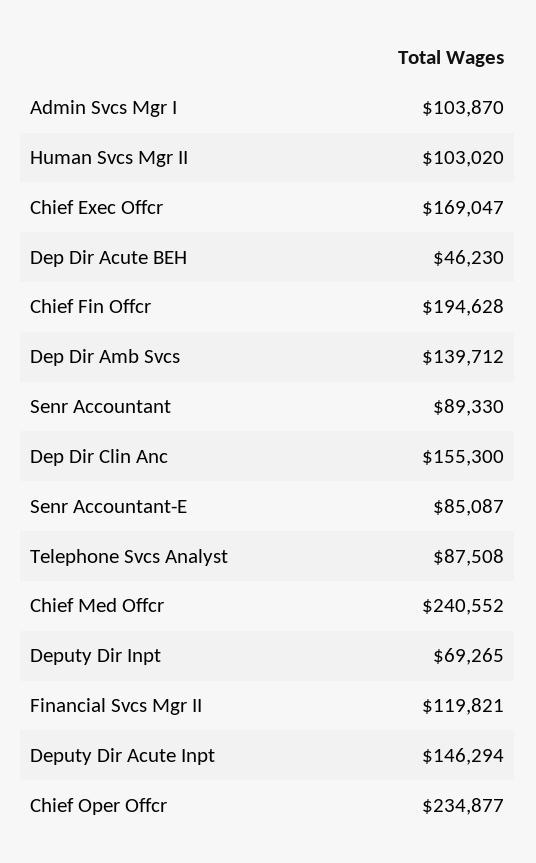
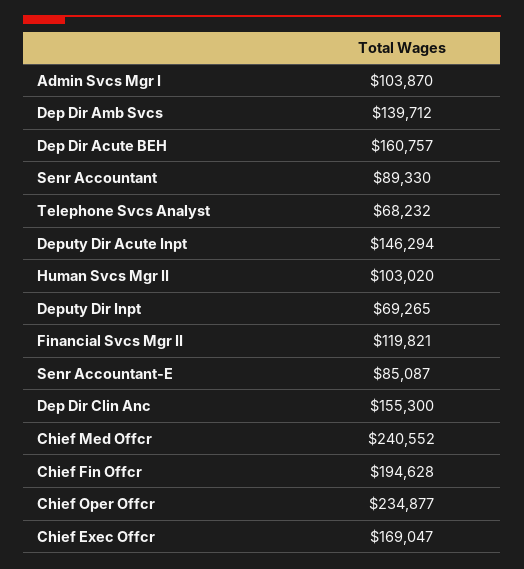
Dep Dir Acute BEH: 46230 -> 160757
Telephone Svcs Analyst: 87508 -> 68232

